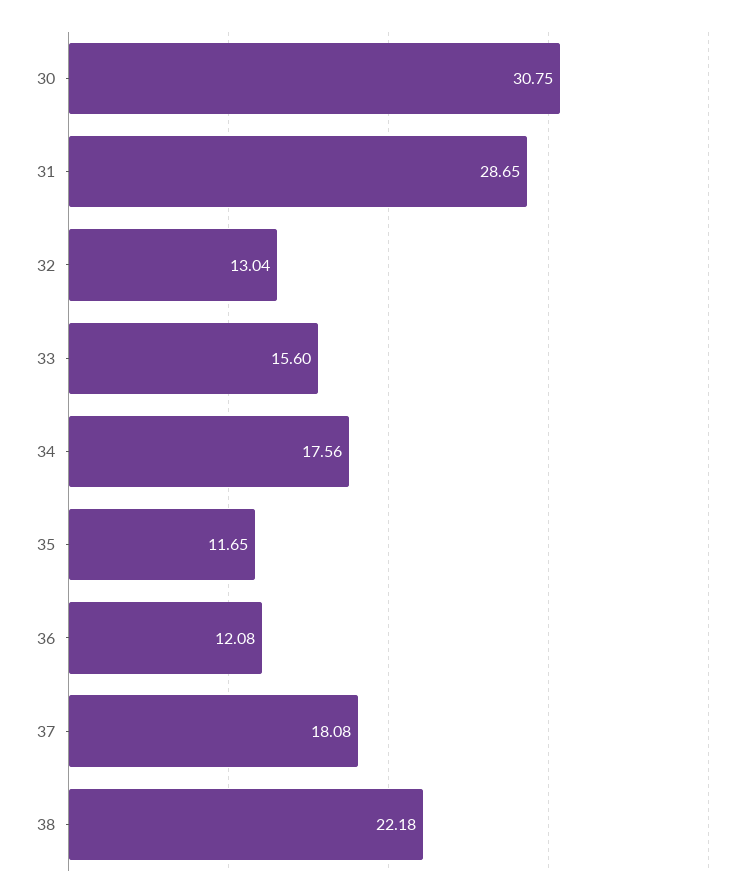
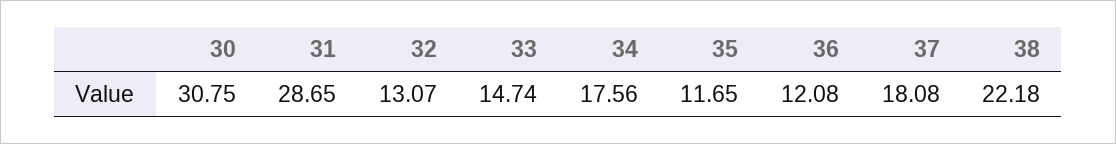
32: 13.04 -> 13.07
33: 15.6 -> 14.74

